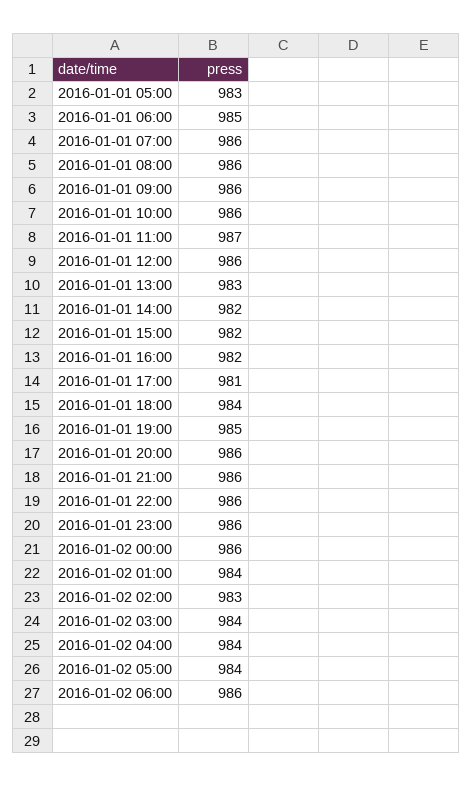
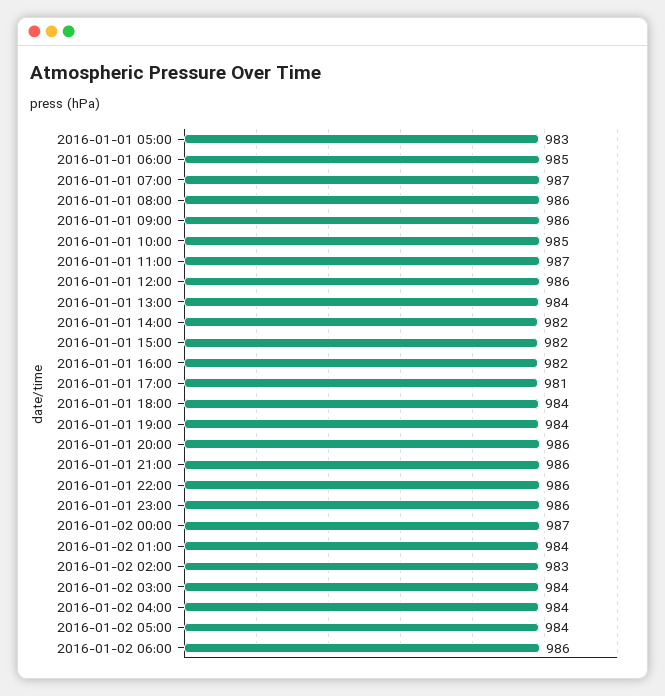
2016-01-01 07:00: 986 -> 987
2016-01-01 10:00: 986 -> 985
2016-01-01 13:00: 983 -> 984
2016-01-01 19:00: 985 -> 984
2016-01-02 00:00: 986 -> 987

